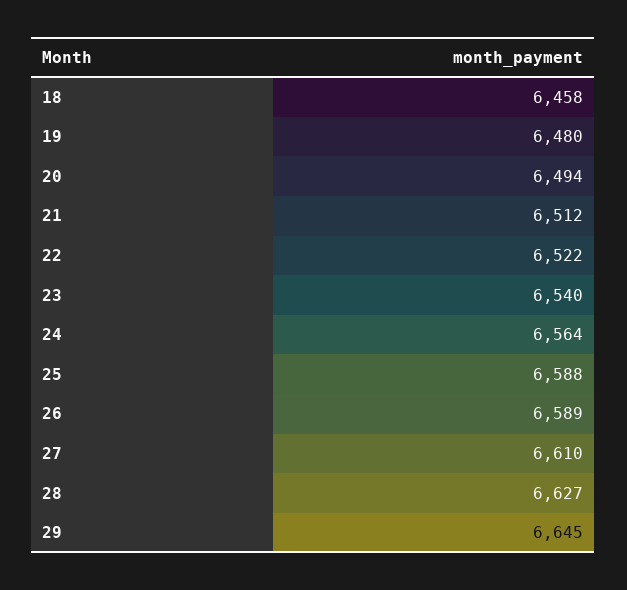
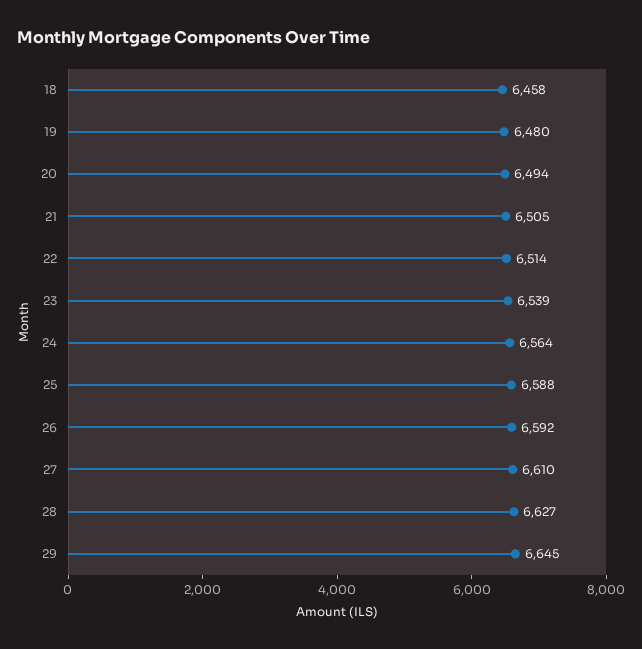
21: 6512 -> 6505
22: 6522 -> 6514
23: 6540 -> 6539
26: 6589 -> 6592

